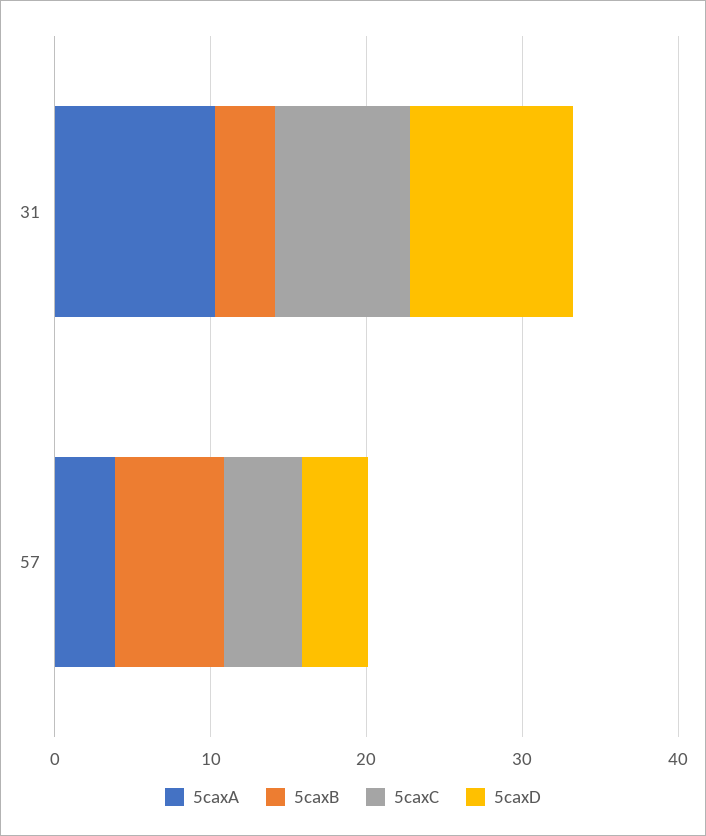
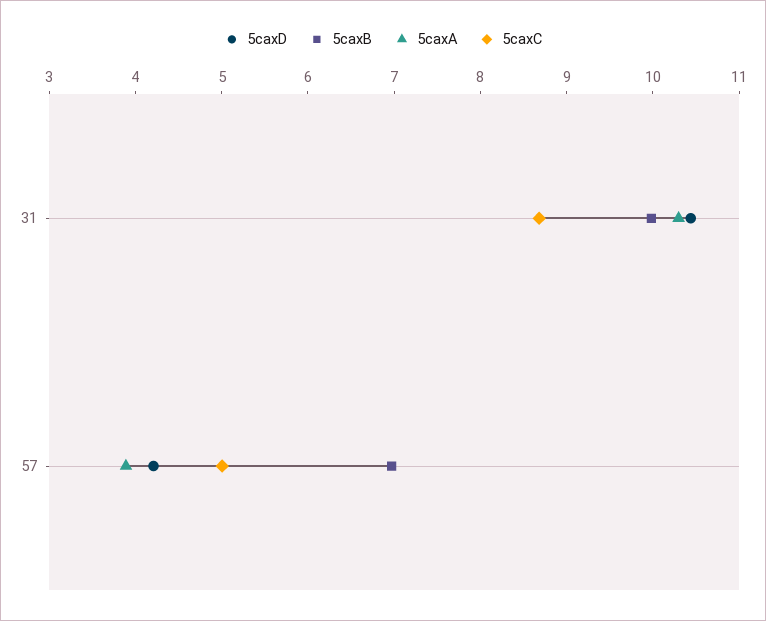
5caxB, 31: 4 -> 10

